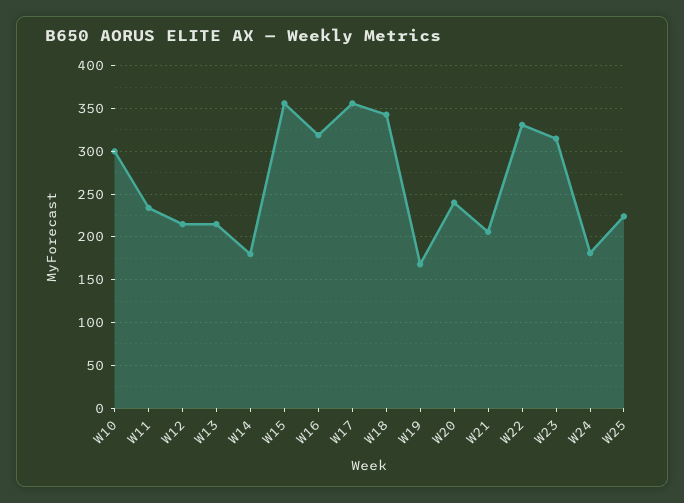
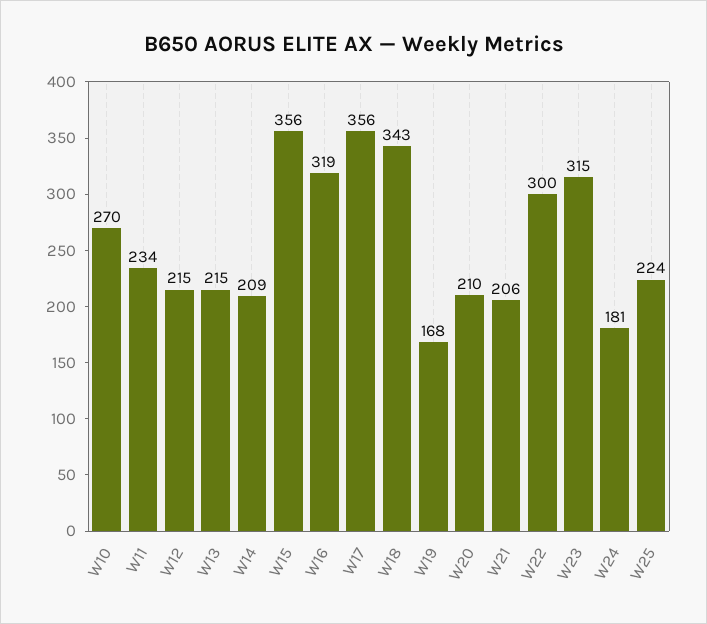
W10: 300 -> 270
W14: 180 -> 209
W20: 240 -> 210
W22: 330 -> 300

